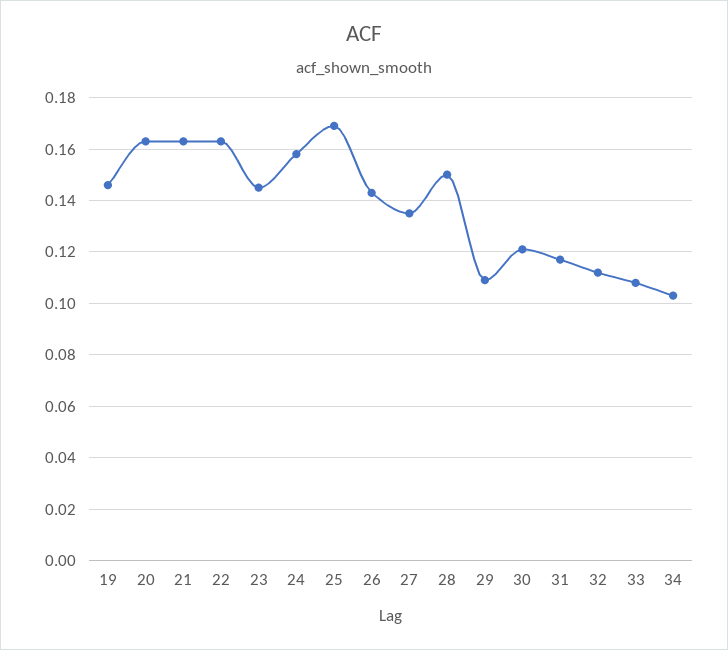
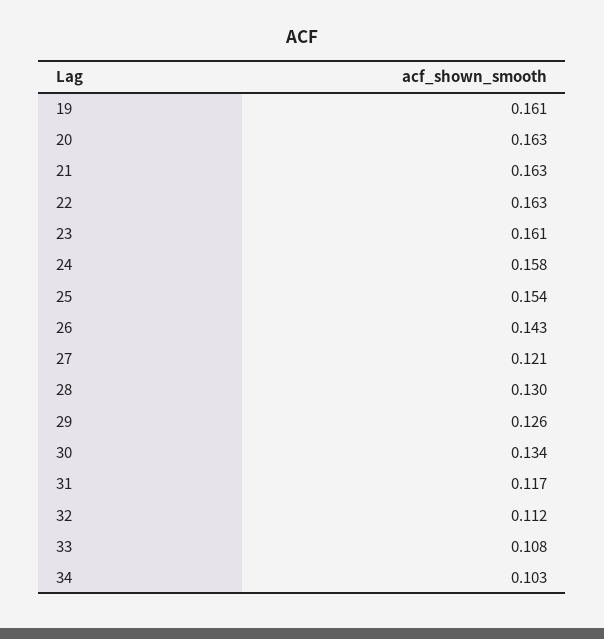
19: 0.145 -> 0.161
23: 0.145 -> 0.161
25: 0.17 -> 0.154
27: 0.135 -> 0.121
28: 0.15 -> 0.13
29: 0.11 -> 0.126
30: 0.12 -> 0.134

